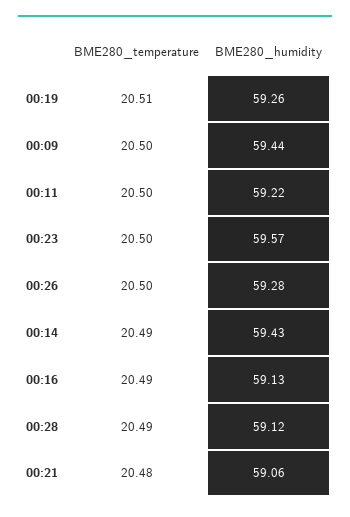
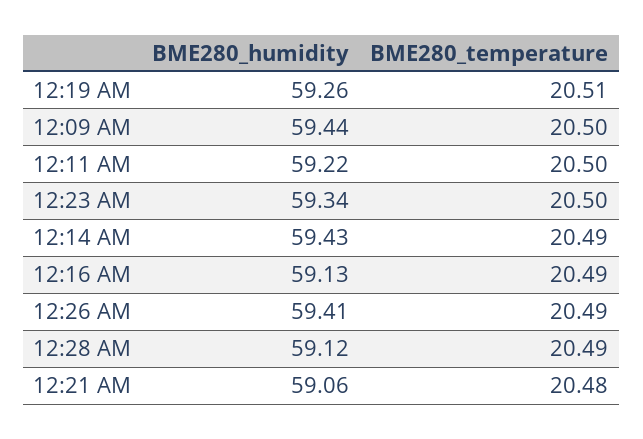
BME280_humidity, 00:23: 59.57 -> 59.34
BME280_temperature, 00:26: 20.5 -> 20.49
BME280_humidity, 00:26: 59.28 -> 59.41

